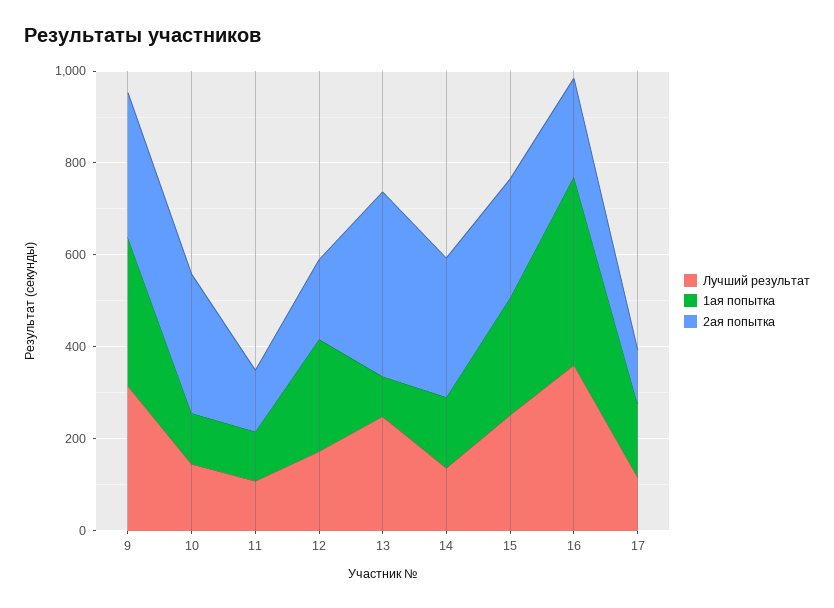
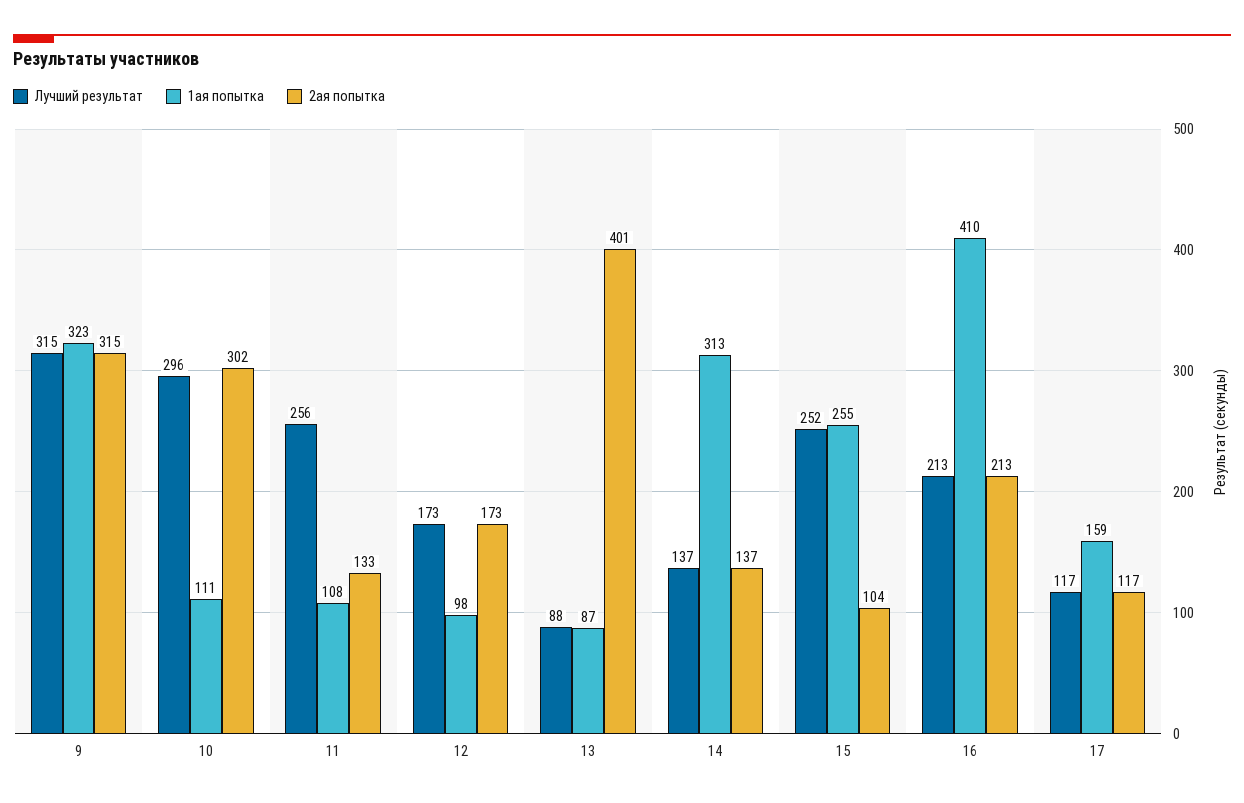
Лучший результат, 10: 150 -> 296
Лучший результат, 11: 100 -> 256
1ая попытка, 12: 250 -> 98
Лучший результат, 13: 250 -> 88
1ая попытка, 14: 150 -> 313
2ая попытка, 14: 300 -> 137
2ая попытка, 15: 250 -> 104
Лучший результат, 16: 350 -> 213

